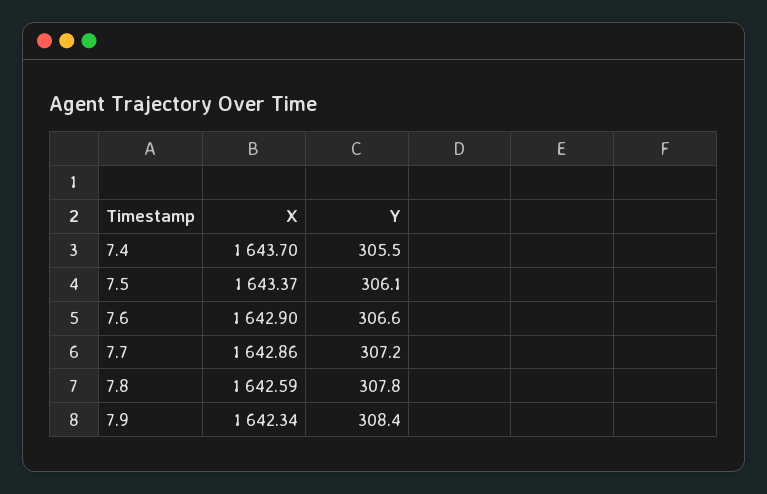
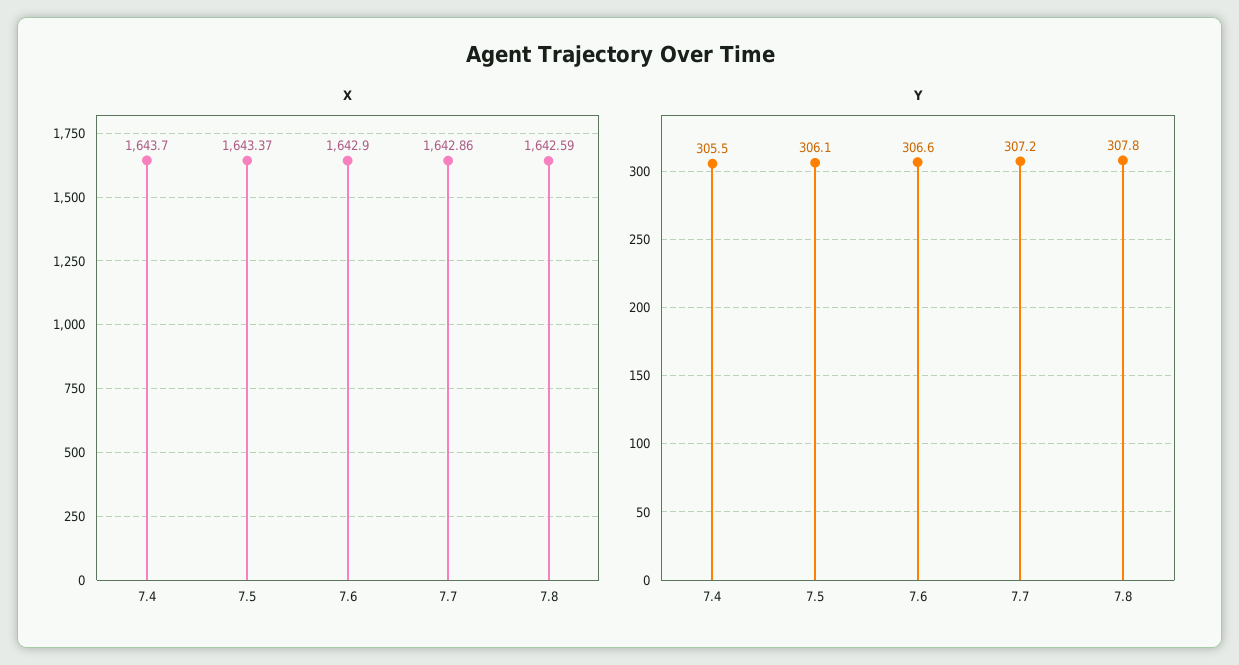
X, 7.9: 1642.34 -> none
Y, 7.9: 308.4 -> none

